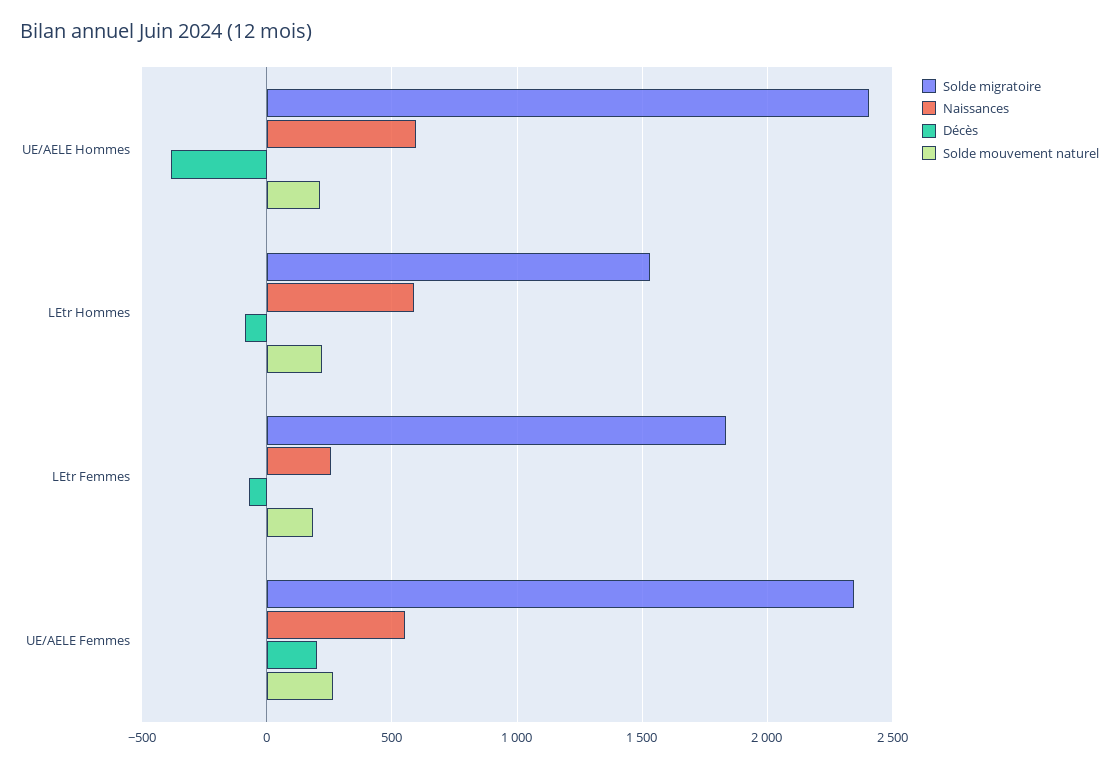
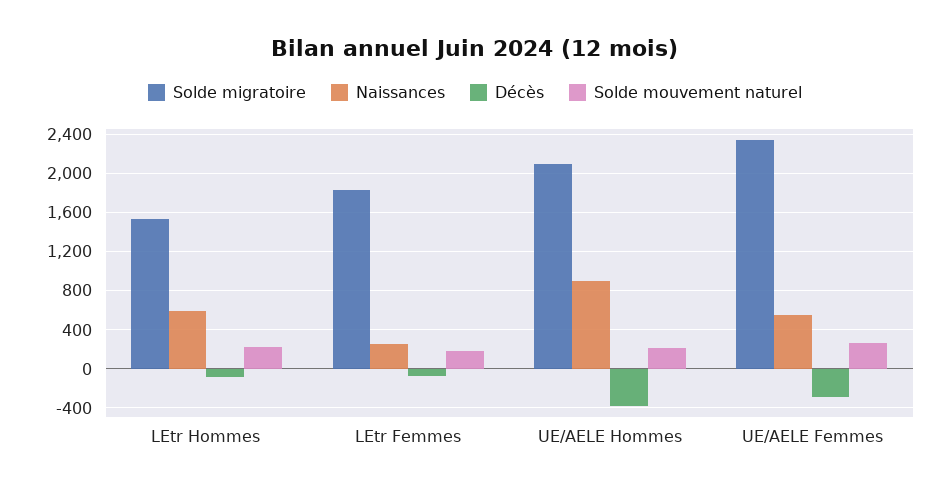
Solde migratoire, UE/AELE Hommes: 2400 -> 2100
Naissances, UE/AELE Hommes: 600 -> 900
Décès, UE/AELE Femmes: 200 -> -300

